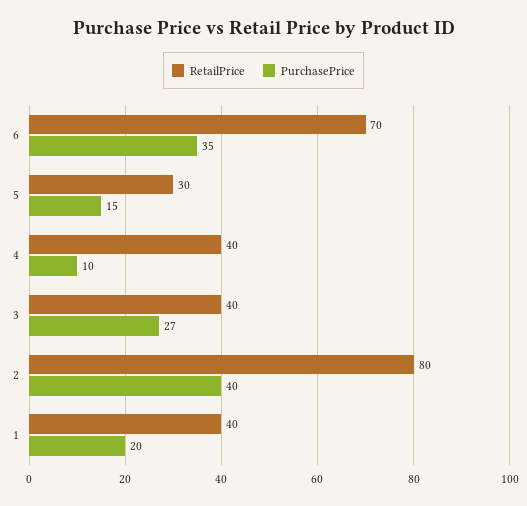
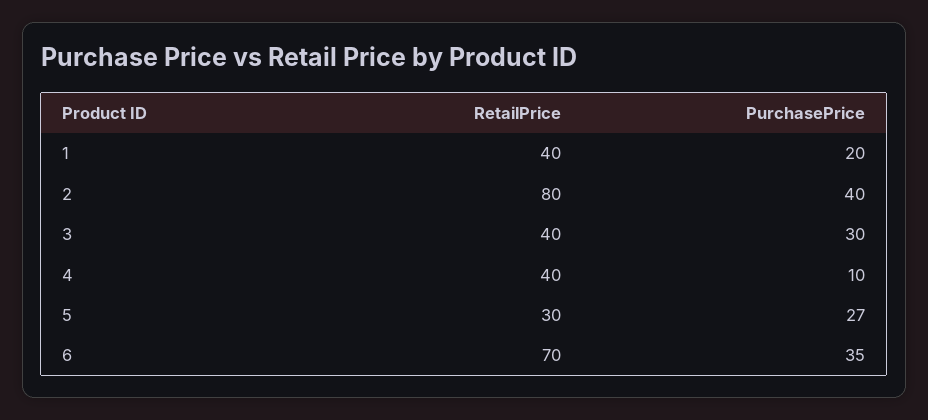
PurchasePrice, 5: 15 -> 27
PurchasePrice, 3: 27 -> 30

